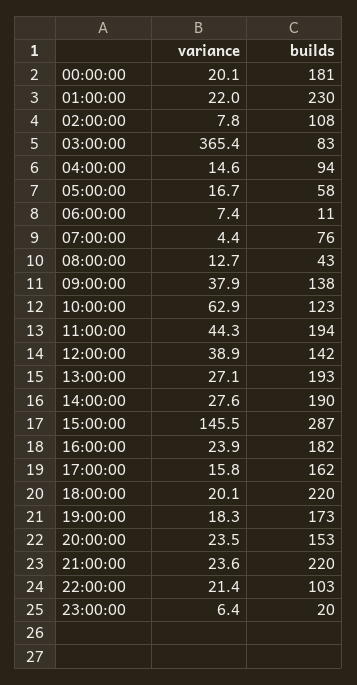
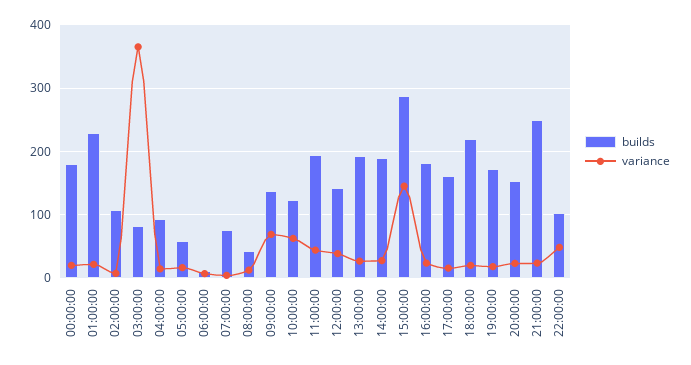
variance, 09:00:00: 37.9 -> 70
builds, 21:00:00: 220 -> 250
variance, 22:00:00: 21.4 -> 50
variance, 23:00:00: 6.4 -> none
builds, 23:00:00: 20 -> none

